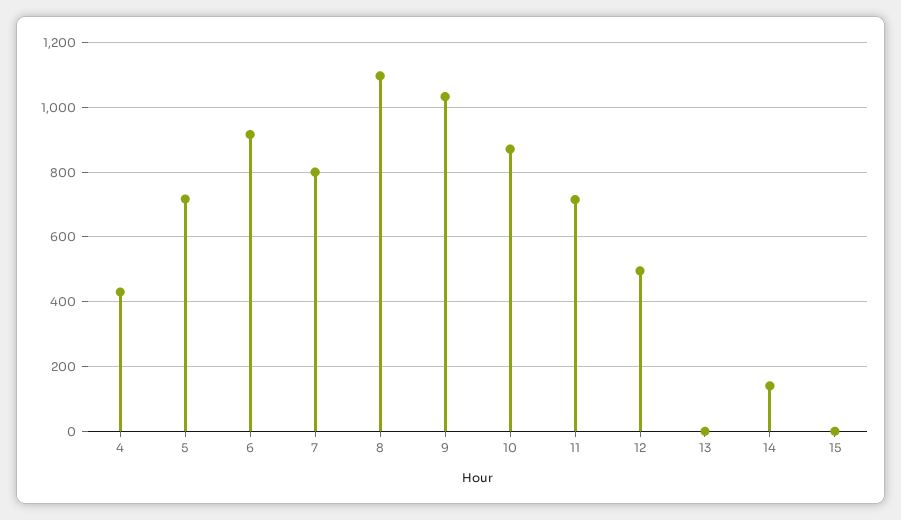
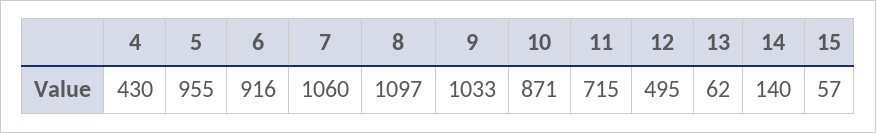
5: 720 -> 955
7: 800 -> 1060
13: 0 -> 62
15: 0 -> 57

